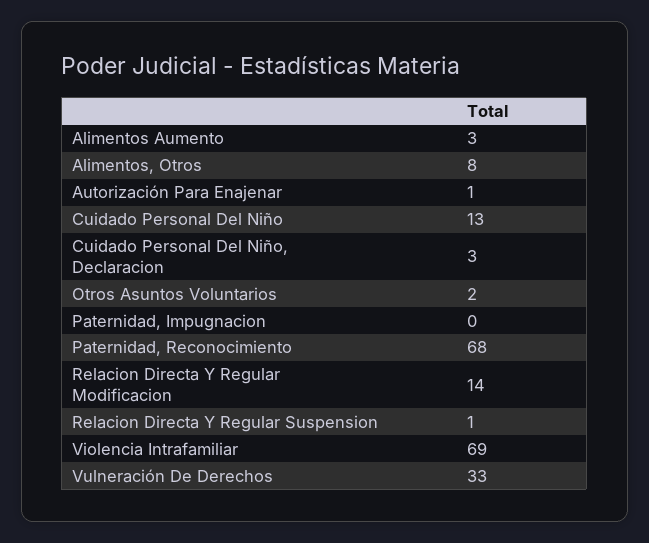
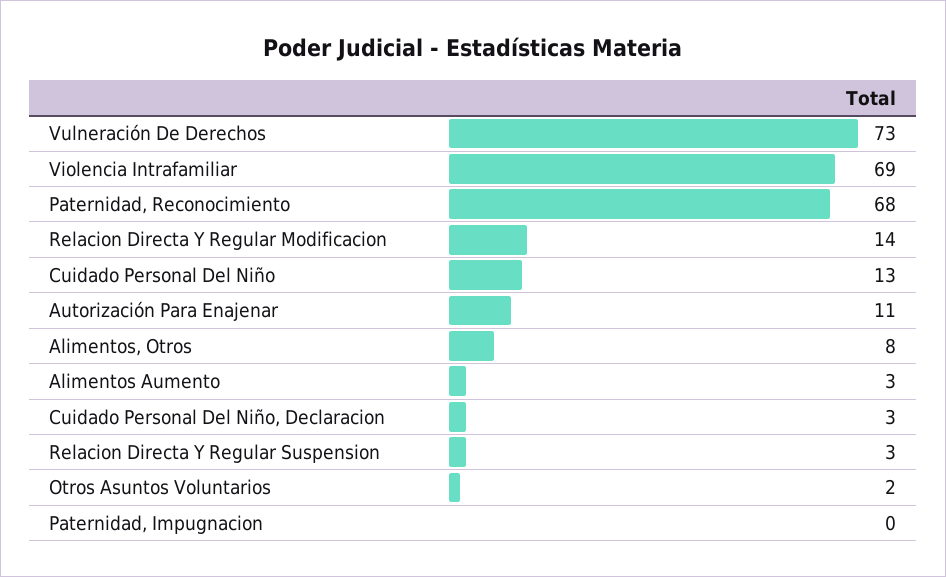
Autorización Para Enajenar: 1 -> 11
Relacion Directa Y Regular Suspension: 1 -> 3
Vulneración De Derechos: 33 -> 73

